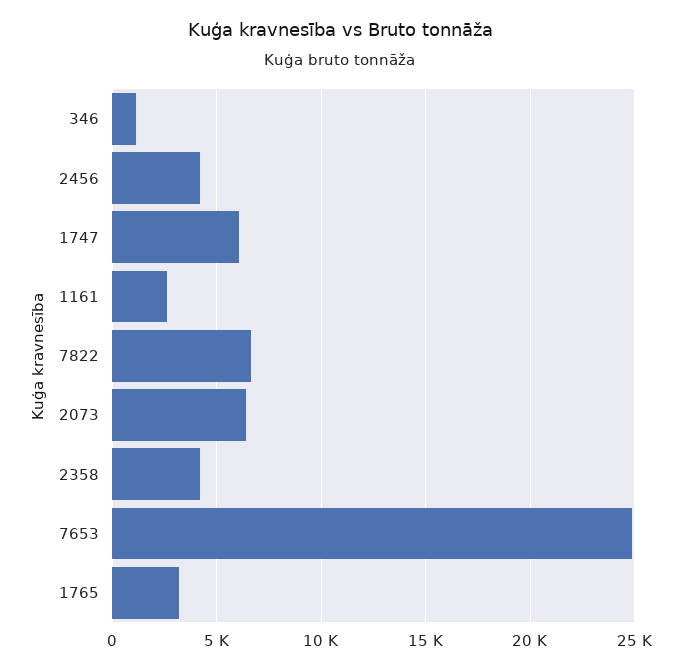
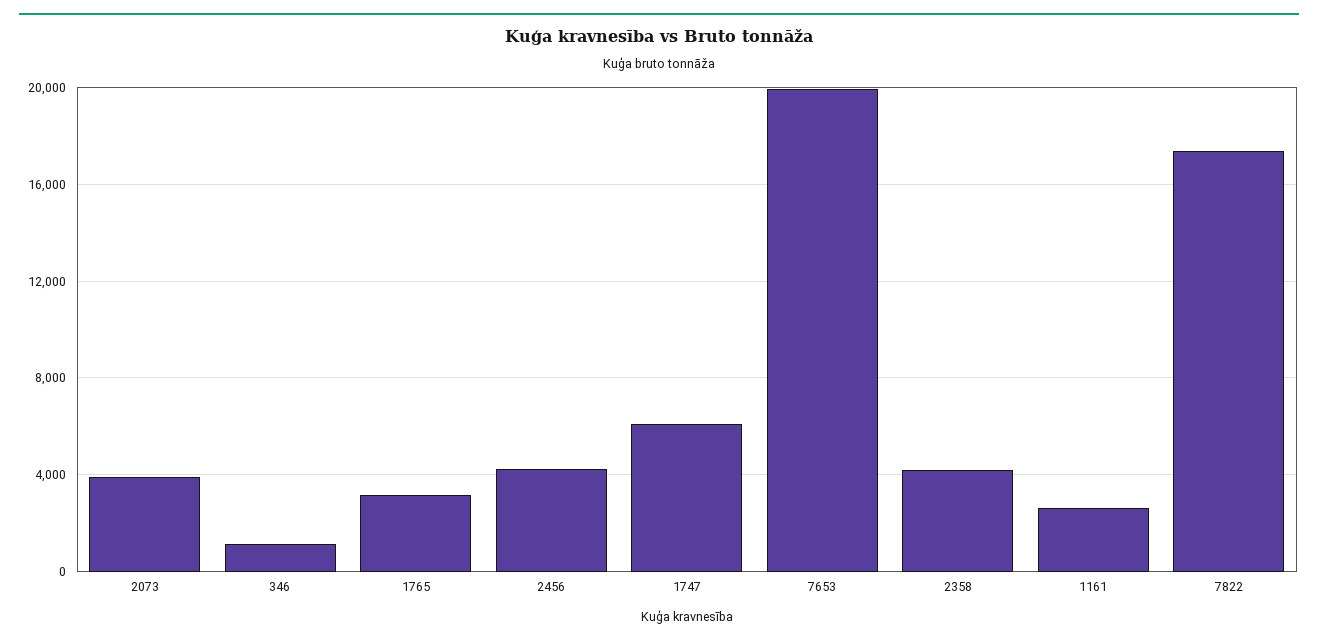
7822: 6500 -> 17500
2073: 6500 -> 4000
7653: 25000 -> 20000

